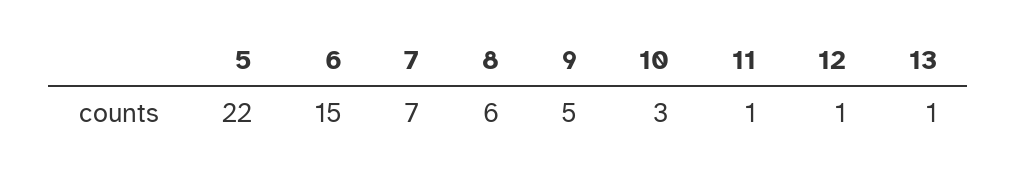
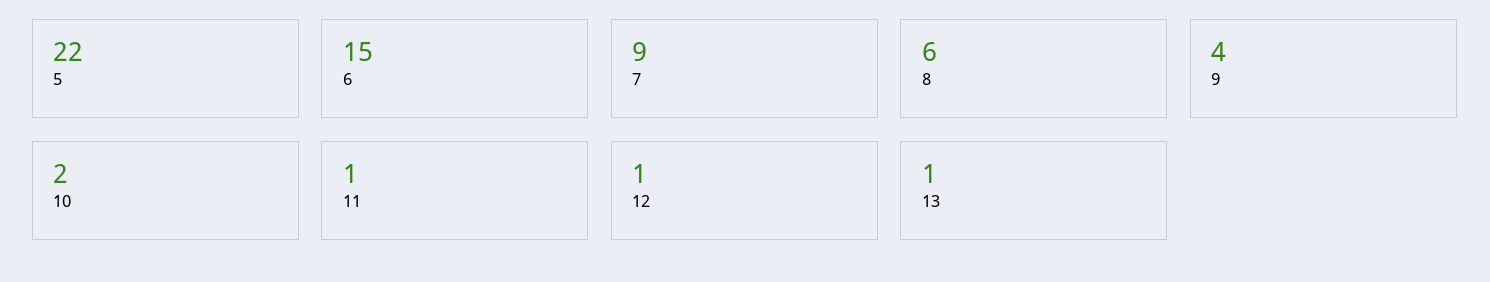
7: 7 -> 9
9: 5 -> 4
10: 3 -> 2

